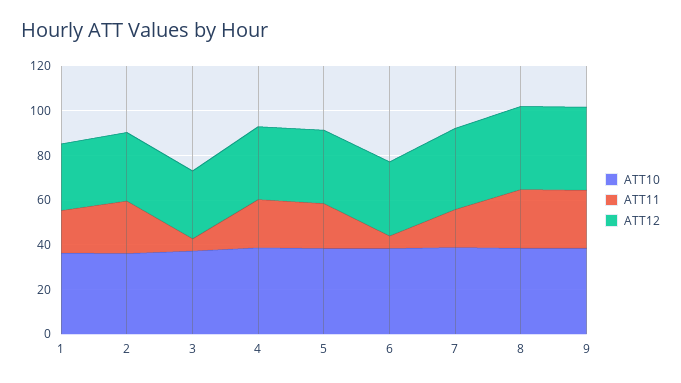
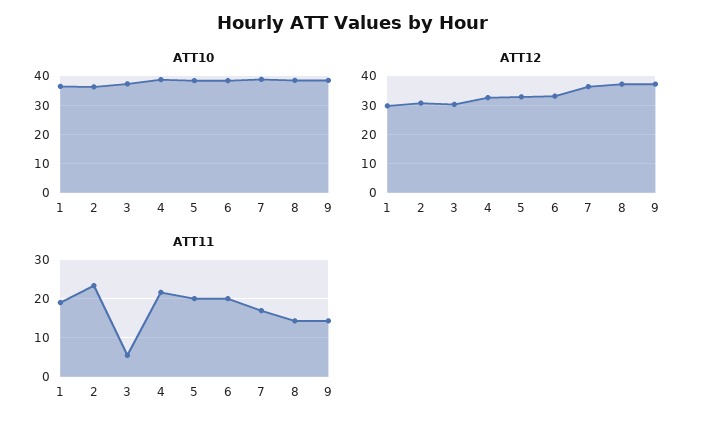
ATT11, 6: 5 -> 20
ATT11, 8: 25 -> 14
ATT11, 9: 25 -> 14

